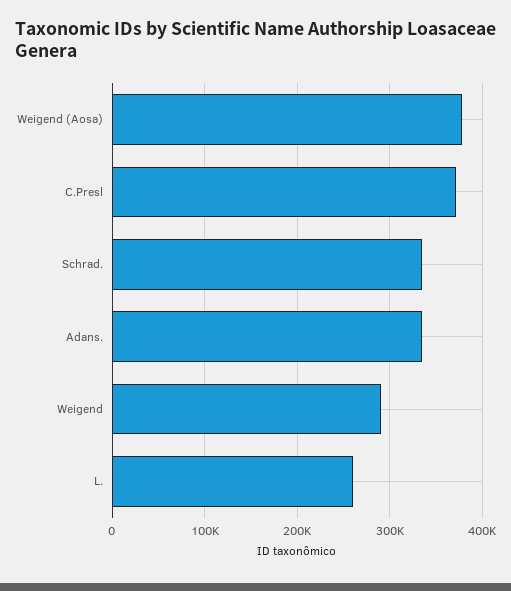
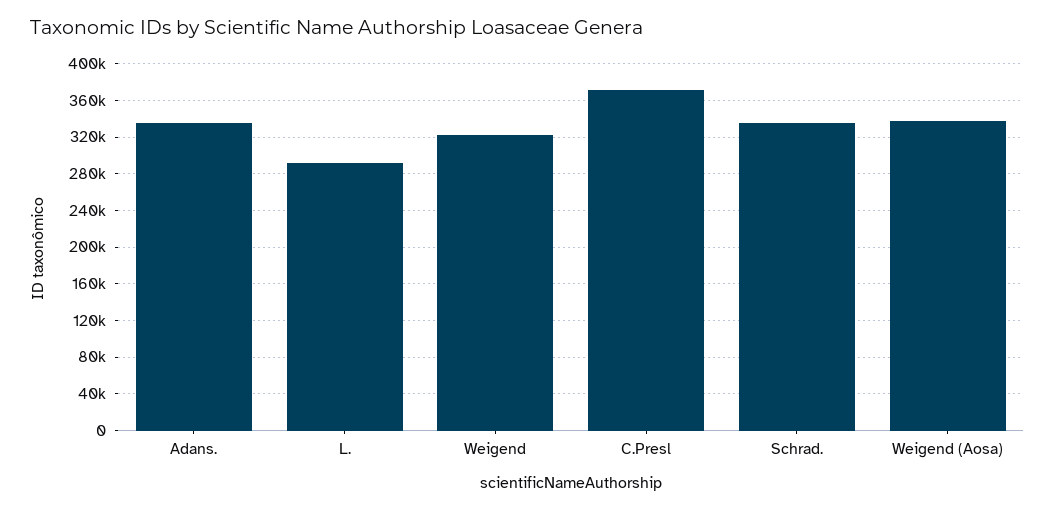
Weigend (Aosa): 380000 -> 340000
Weigend: 290000 -> 320000
L.: 260000 -> 290000

